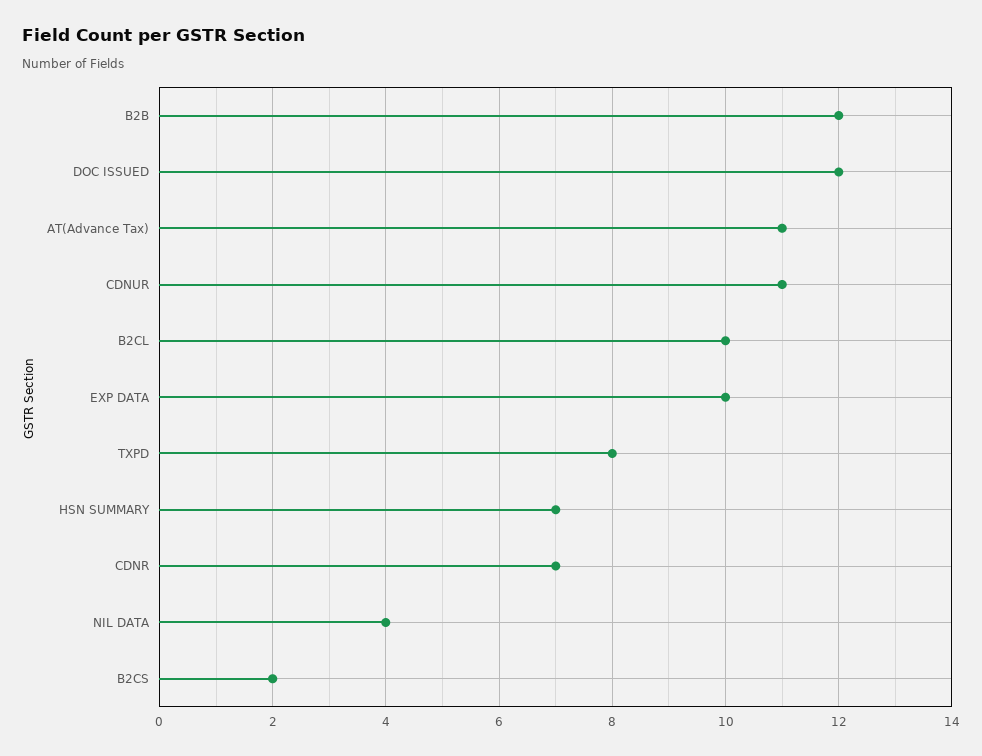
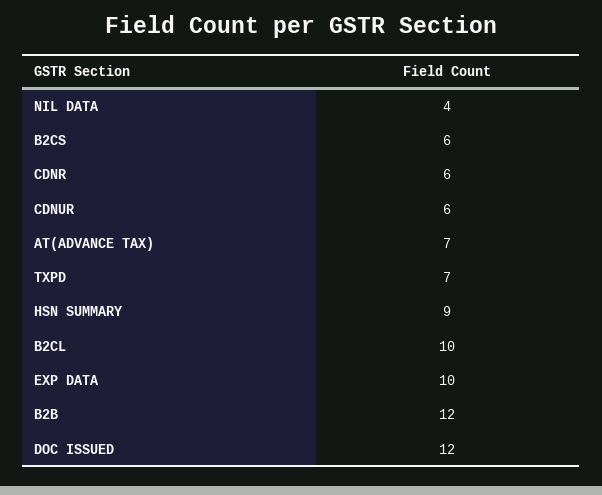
AT(Advance Tax): 11 -> 7
CDNUR: 11 -> 6
TXPD: 8 -> 7
HSN SUMMARY: 7 -> 9
CDNR: 7 -> 6
B2CS: 2 -> 6

